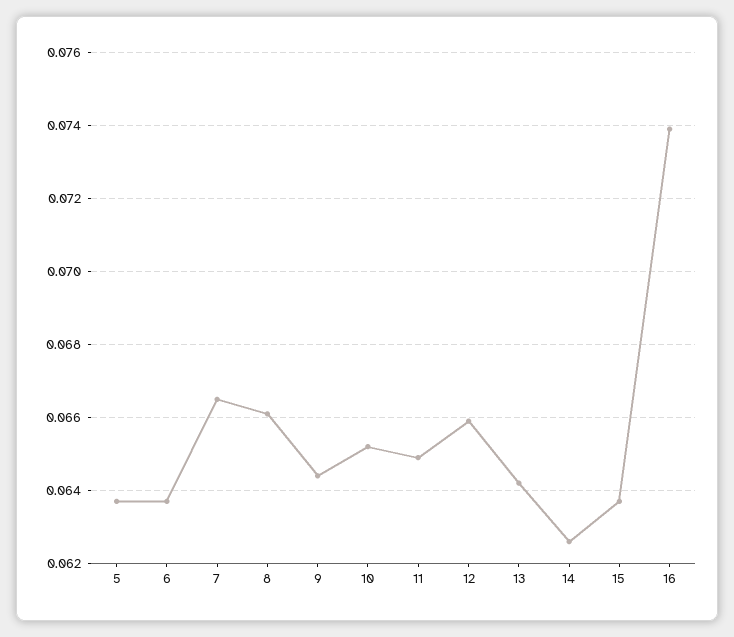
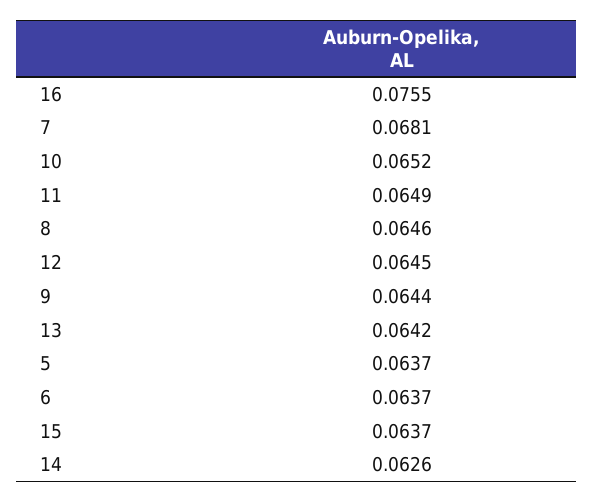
7: 0.0665 -> 0.0681
8: 0.066 -> 0.0646
12: 0.066 -> 0.0645
16: 0.074 -> 0.0755

